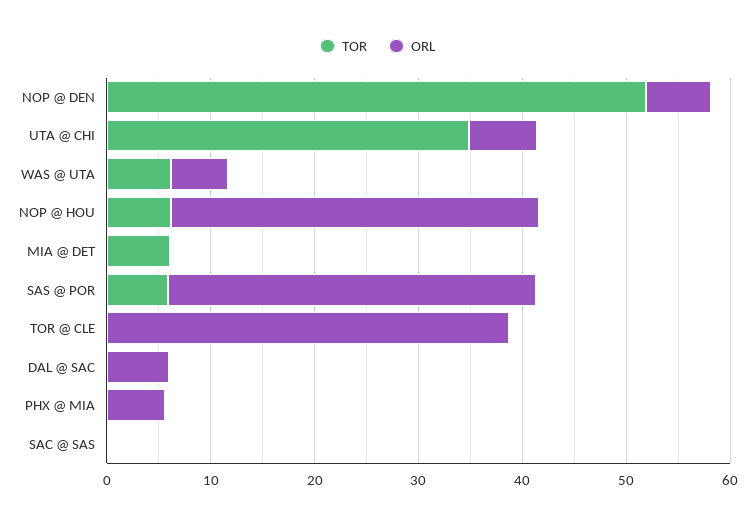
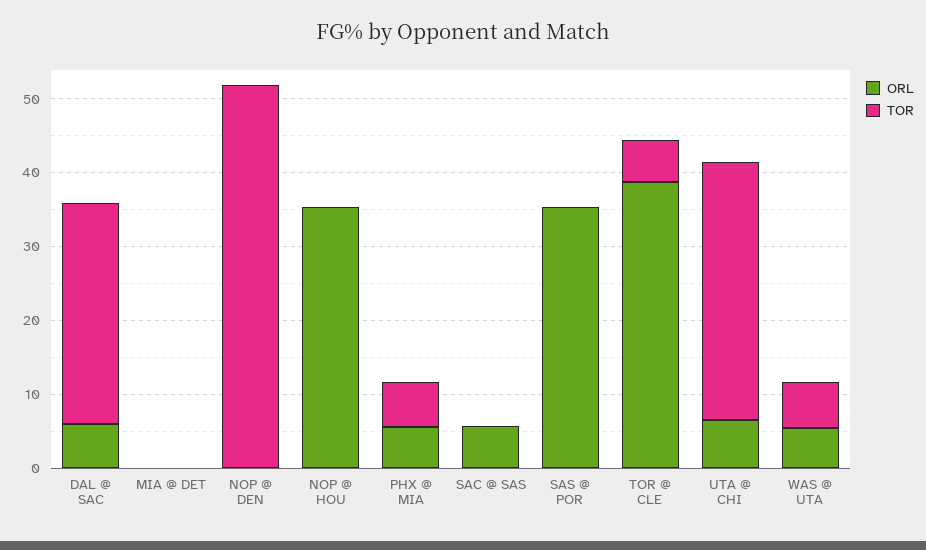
ORL, NOP @ DEN: 6 -> 0
TOR, NOP @ HOU: 6 -> 0
TOR, MIA @ DET: 6 -> 0
TOR, SAS @ POR: 6 -> 0
TOR, TOR @ CLE: 0 -> 6
TOR, DAL @ SAC: 0 -> 30
TOR, PHX @ MIA: 0 -> 6
ORL, SAC @ SAS: 0 -> 6

